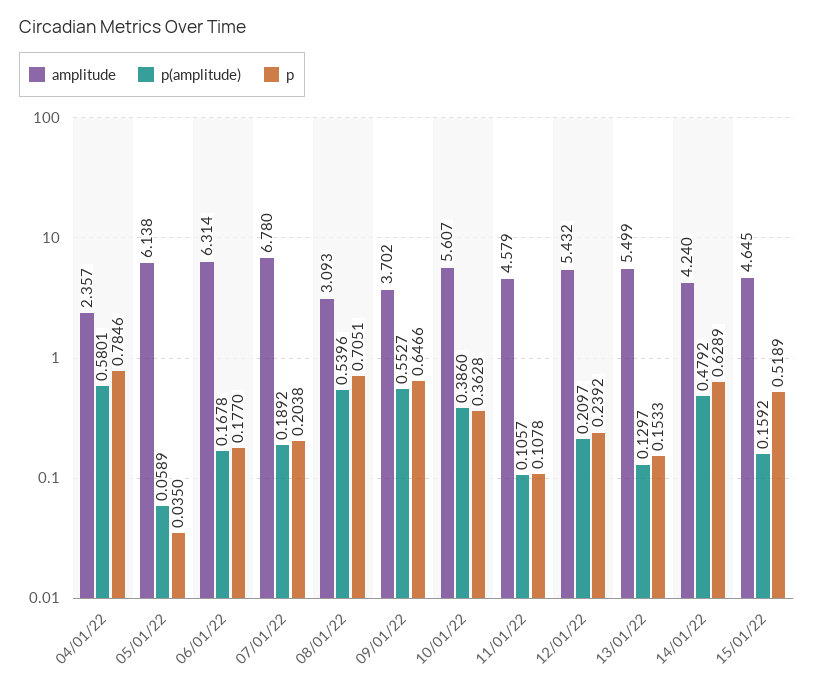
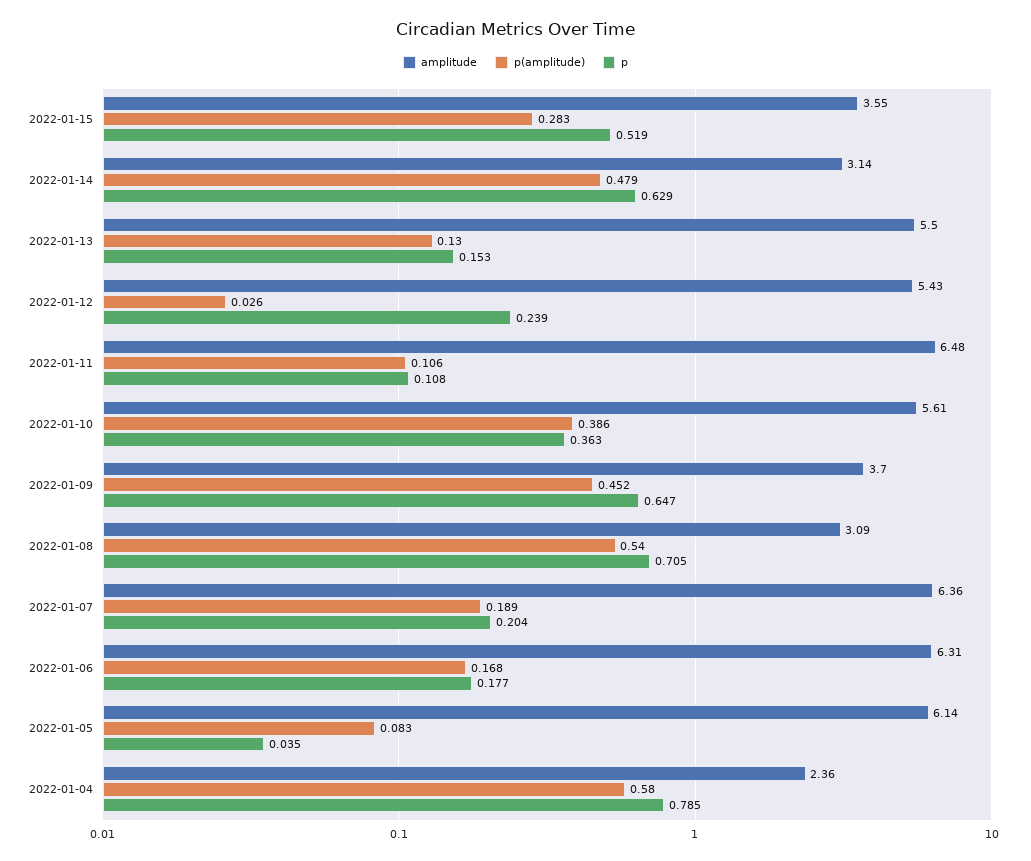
p(amplitude), 05/01/22: 0.0589 -> 0.083
amplitude, 07/01/22: 6.78 -> 6.36
p(amplitude), 09/01/22: 0.5527 -> 0.452
amplitude, 11/01/22: 4.579 -> 6.48
p(amplitude), 12/01/22: 0.2097 -> 0.026
amplitude, 14/01/22: 4.24 -> 3.14
amplitude, 15/01/22: 4.645 -> 3.55
p(amplitude), 15/01/22: 0.1592 -> 0.283

